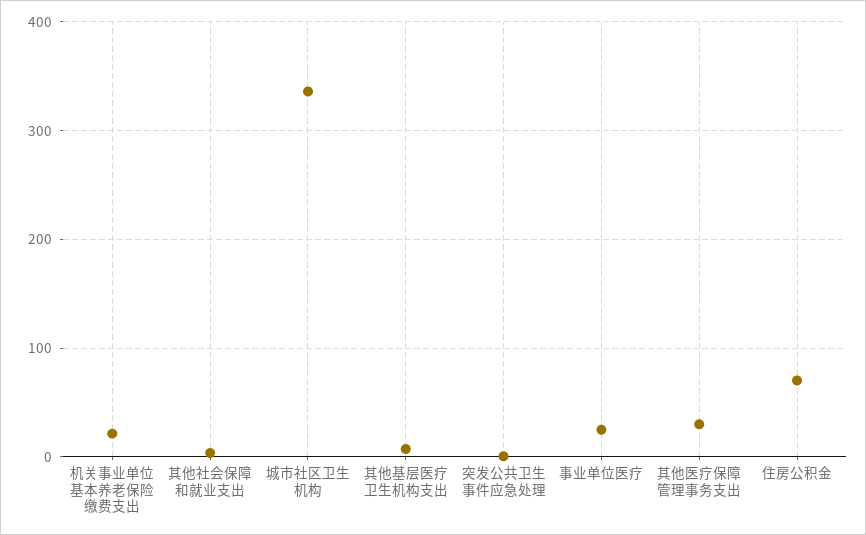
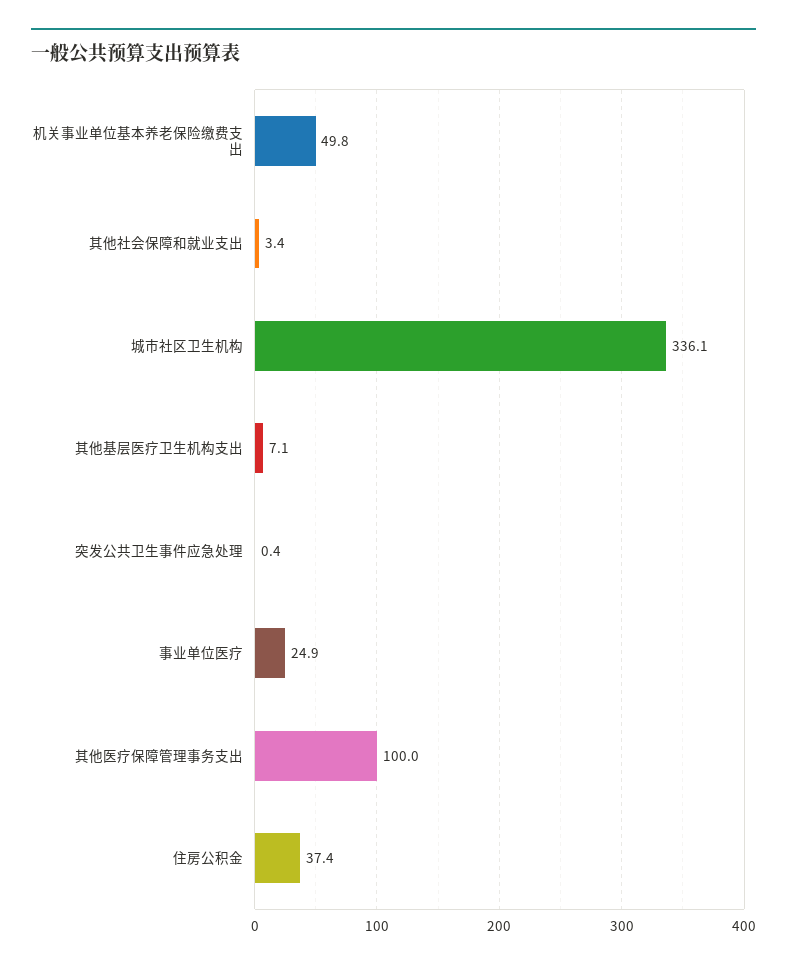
机关事业单位基本养老保险缴费支出: 20 -> 49.8
其他医疗保障管理事务支出: 30 -> 100
住房公积金: 70 -> 37.4

